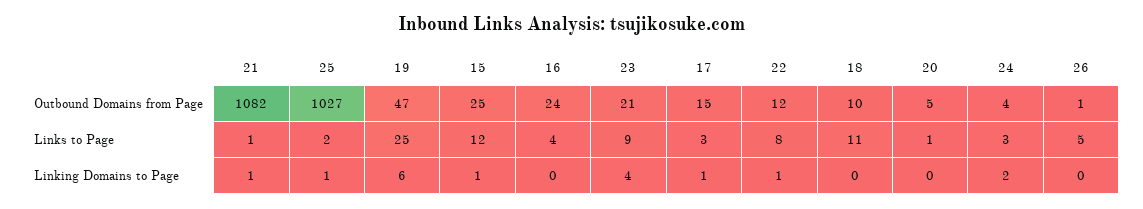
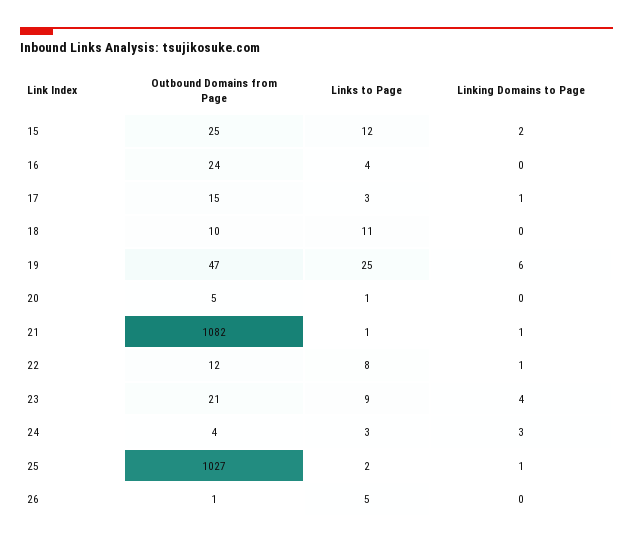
15, Linking Domains to Page: 1 -> 2
24, Linking Domains to Page: 2 -> 3

